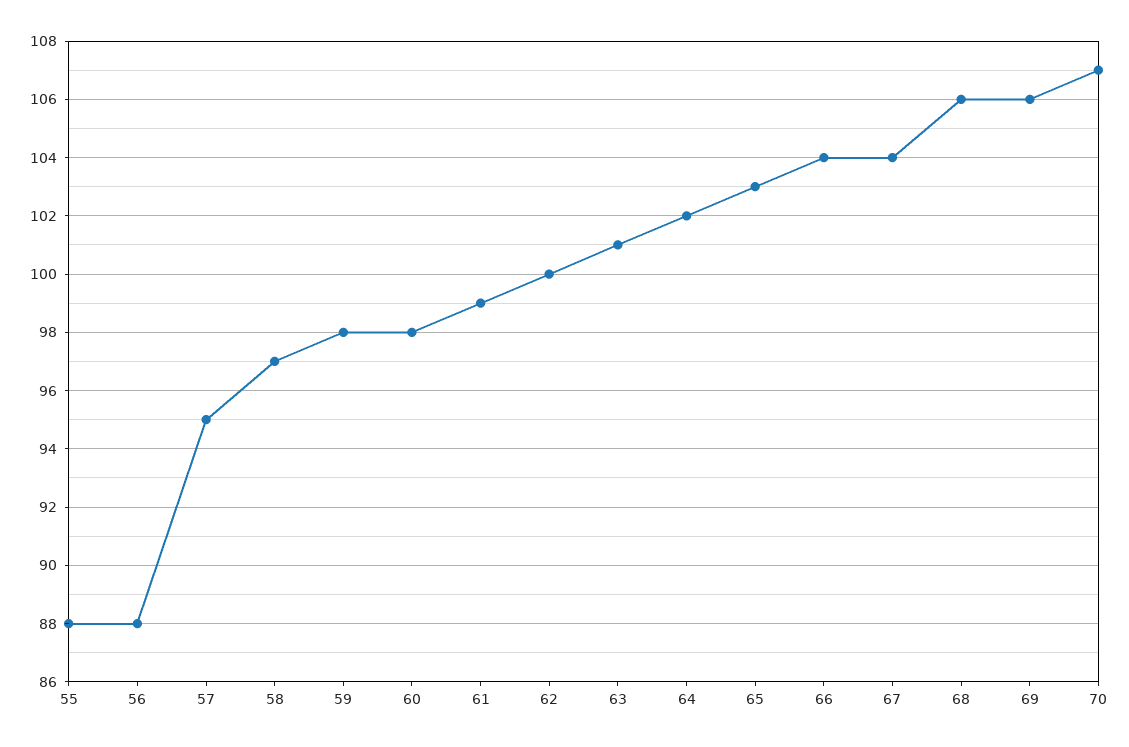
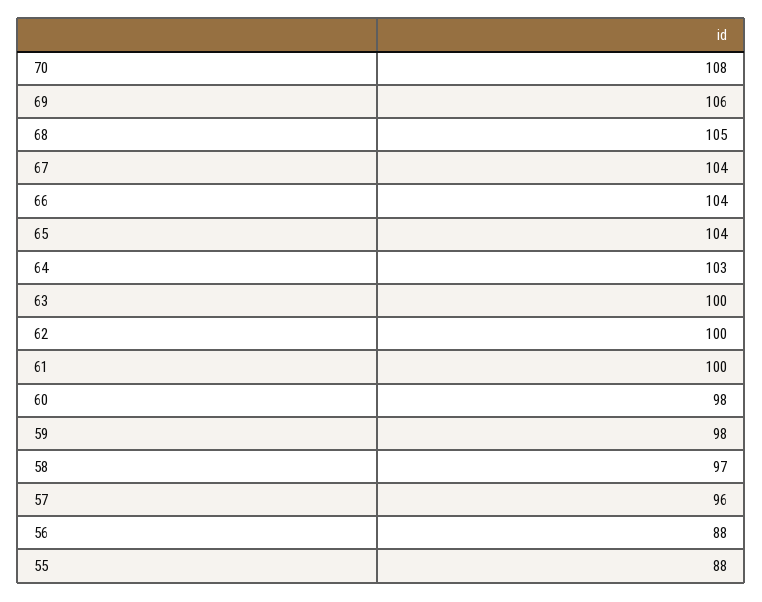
57: 95 -> 96
61: 99 -> 100
63: 101 -> 100
64: 102 -> 103
65: 103 -> 104
68: 106 -> 105
70: 107 -> 108

